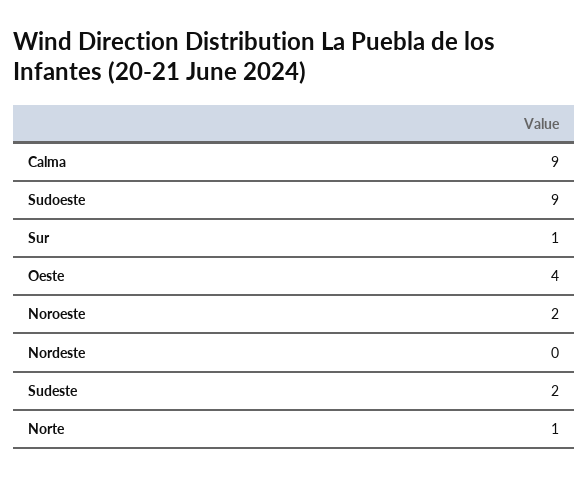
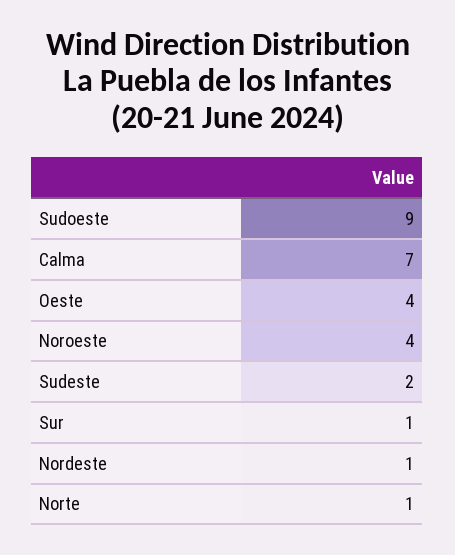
Calma: 9 -> 7
Noroeste: 2 -> 4
Nordeste: 0 -> 1

